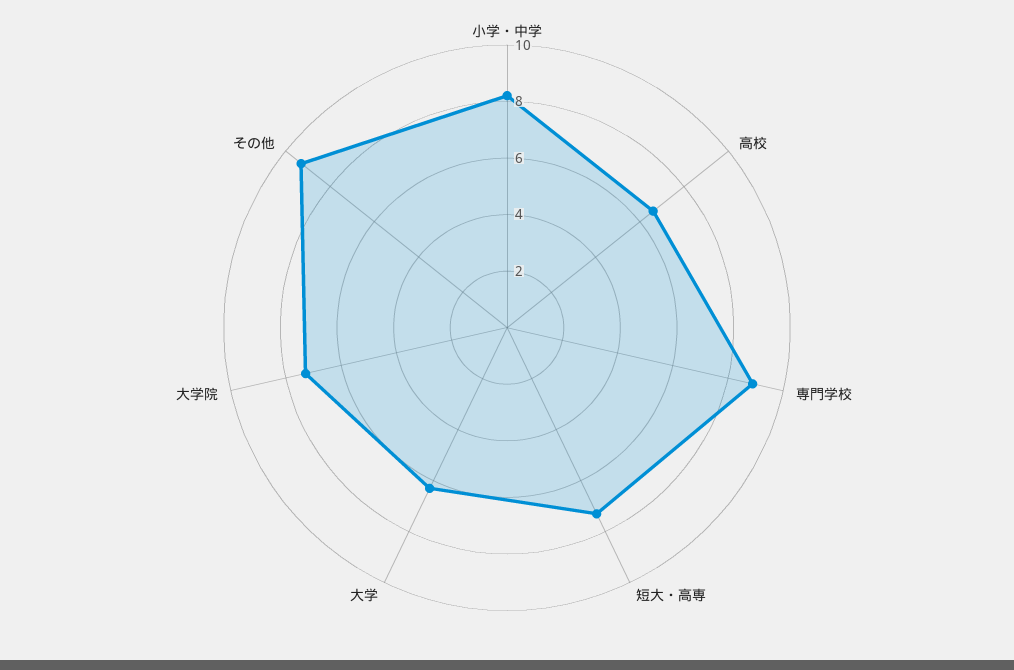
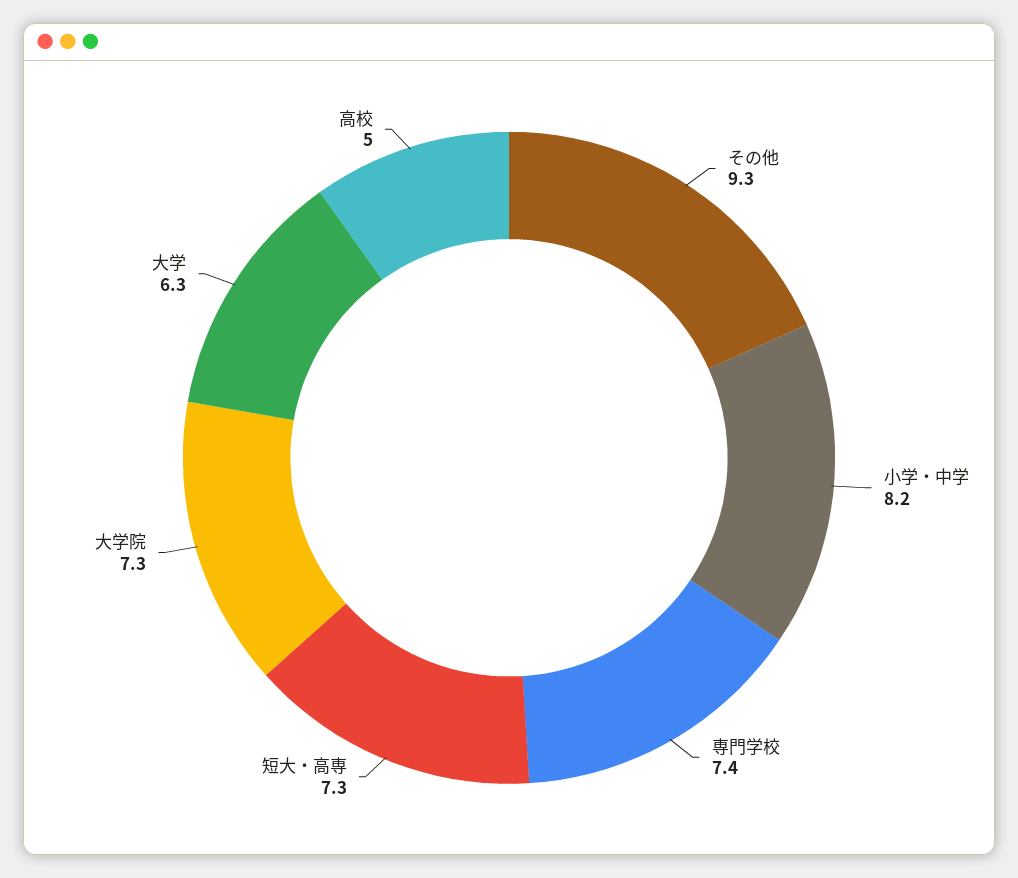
高校: 6.5 -> 5
専門学校: 9 -> 7.4

